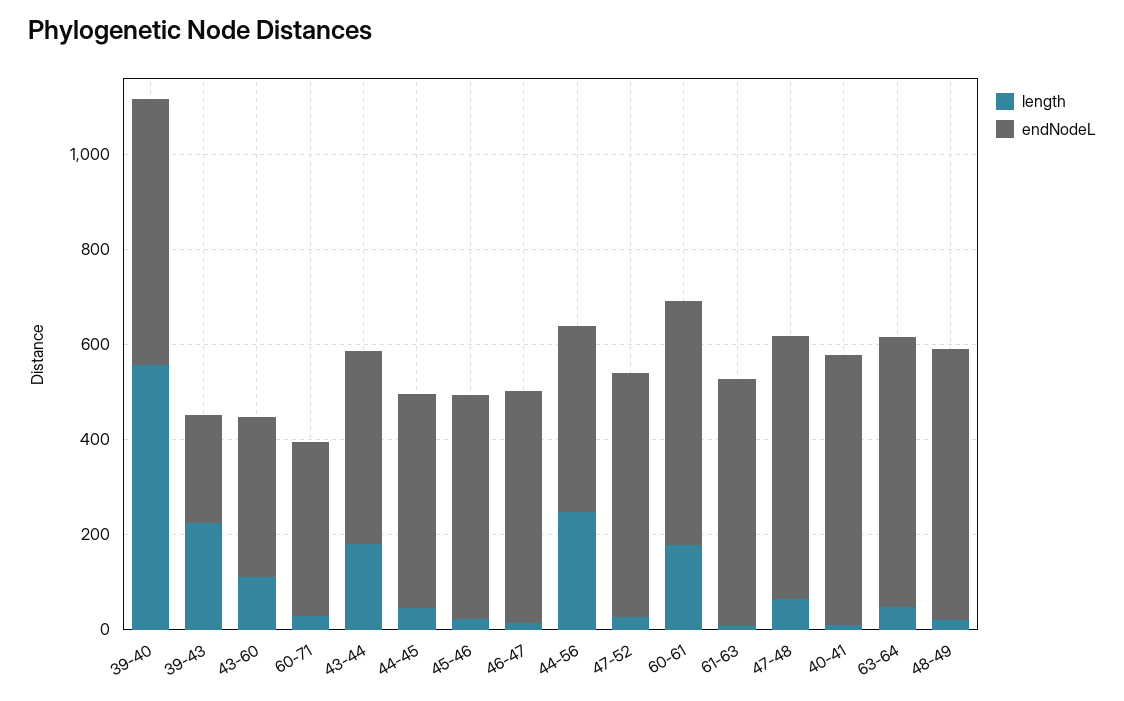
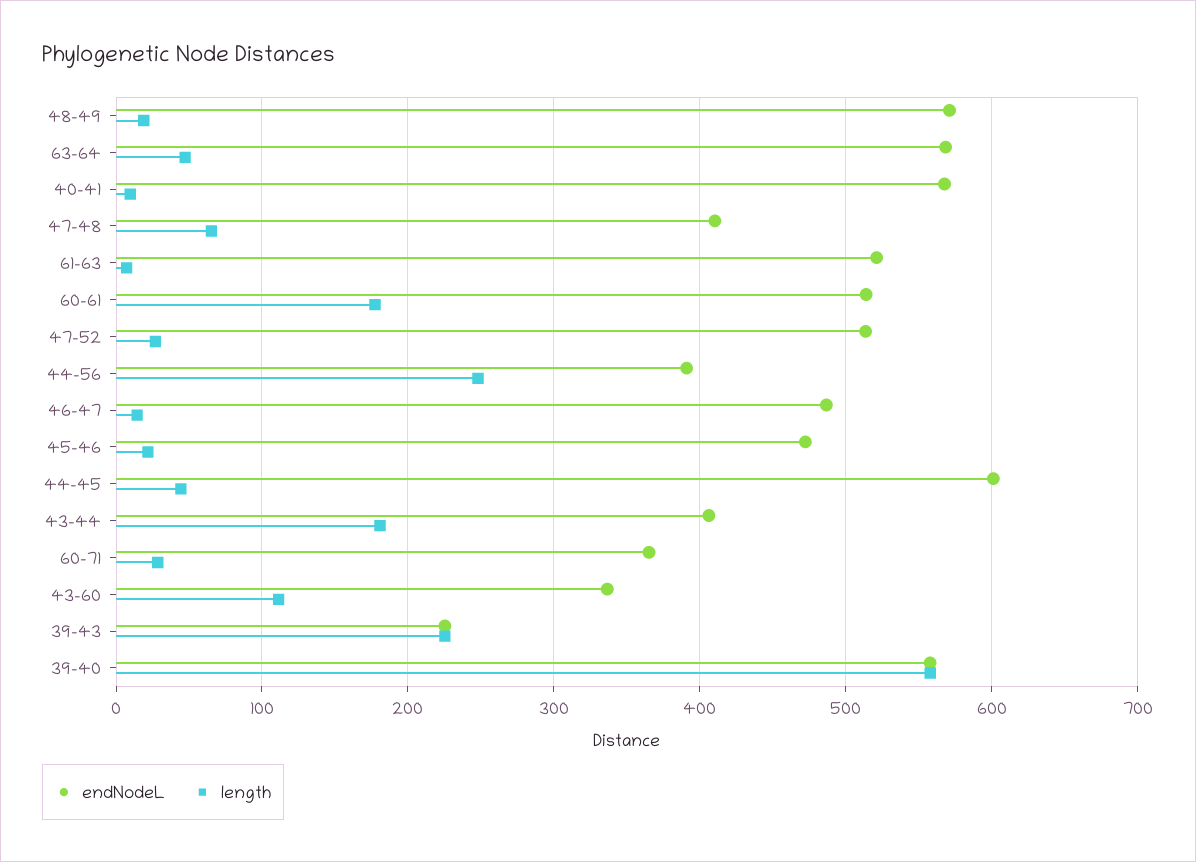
endNodeL, 44-45: 450 -> 600
endNodeL, 47-48: 550 -> 410

